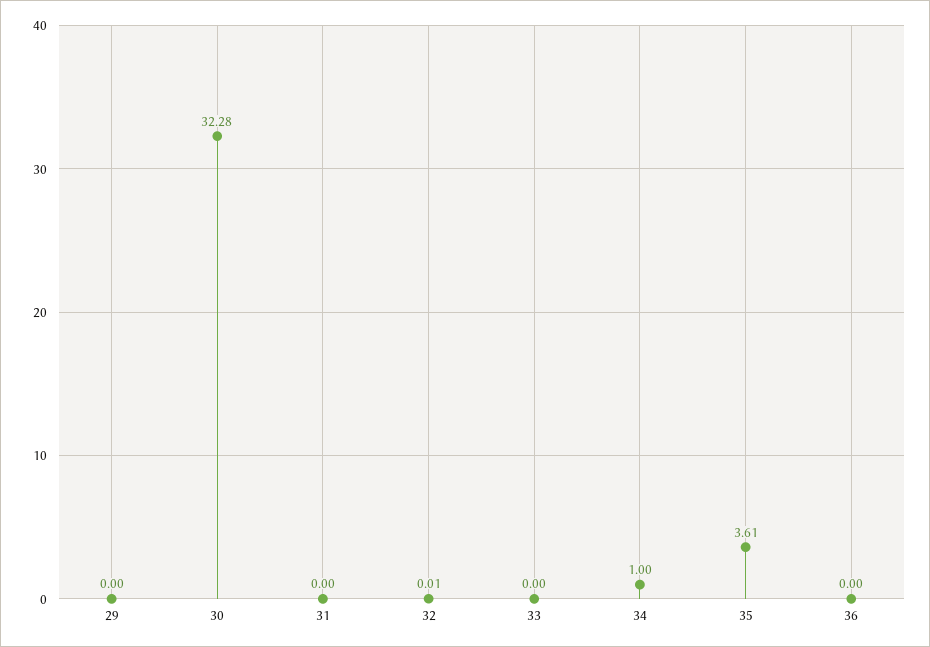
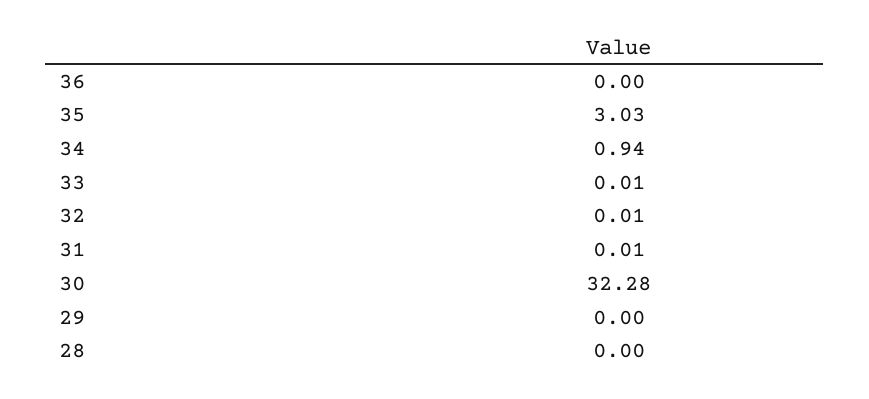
31: 0 -> 0.01
33: 0 -> 0.01
34: 1 -> 0.94
35: 3.61 -> 3.03
28: none -> 0

